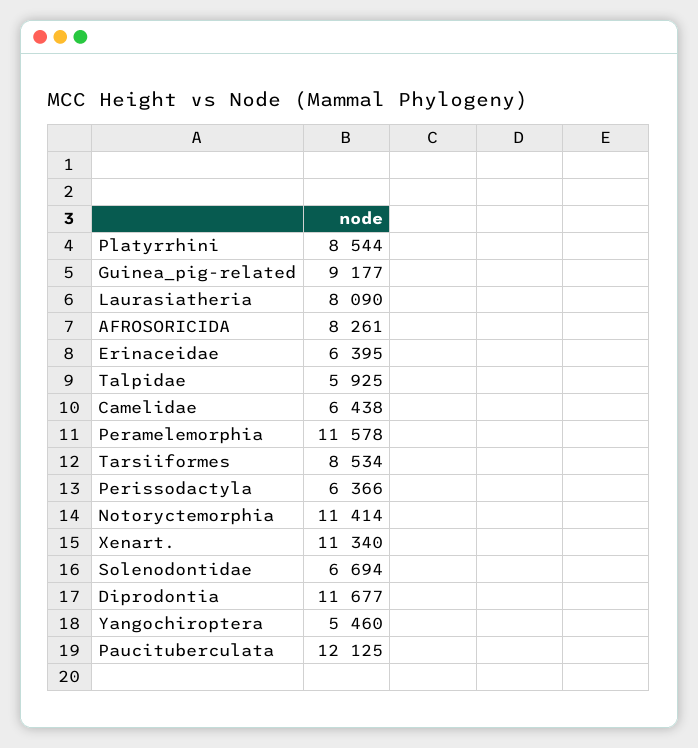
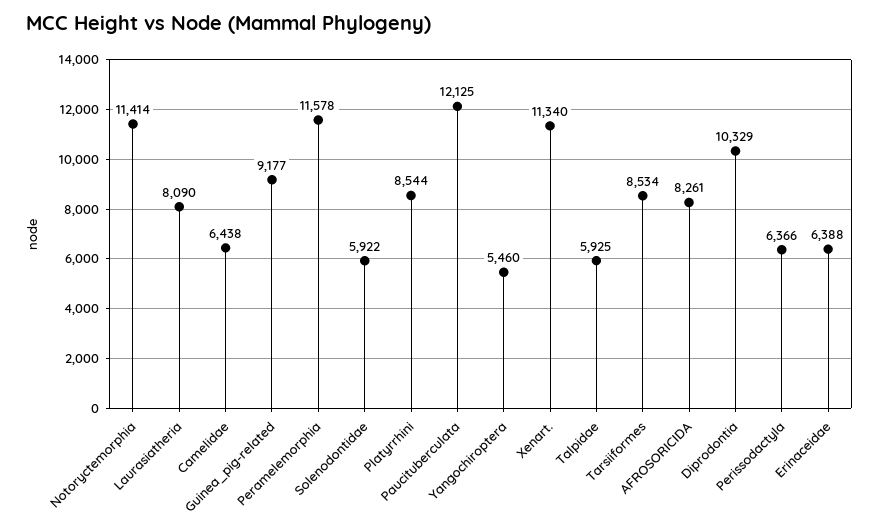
Erinaceidae: 6395 -> 6388
Solenodontidae: 6694 -> 5922
Diprodontia: 11677 -> 10329

